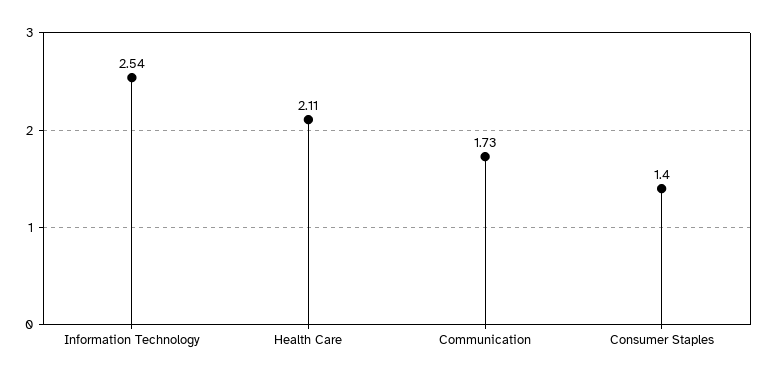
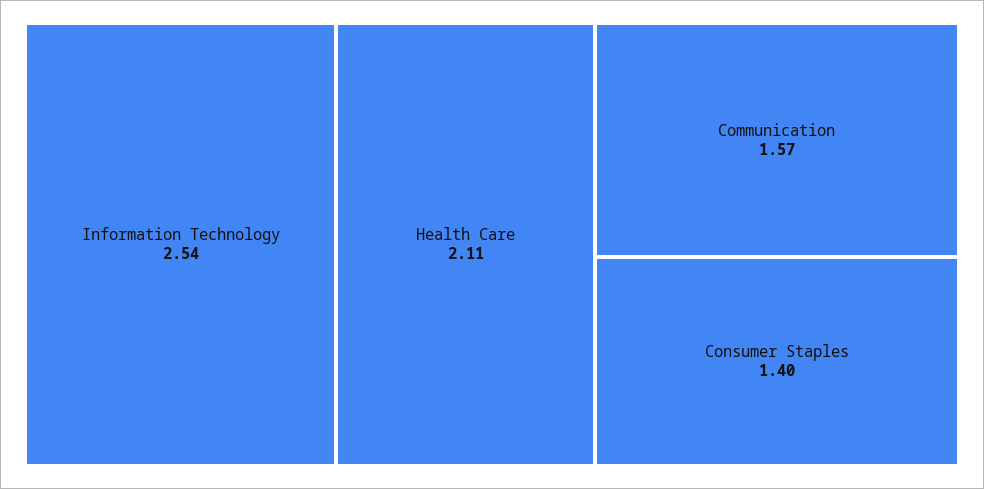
Communication: 1.73 -> 1.57

